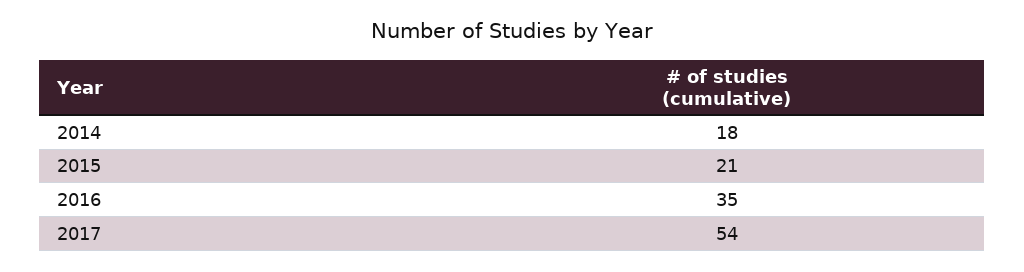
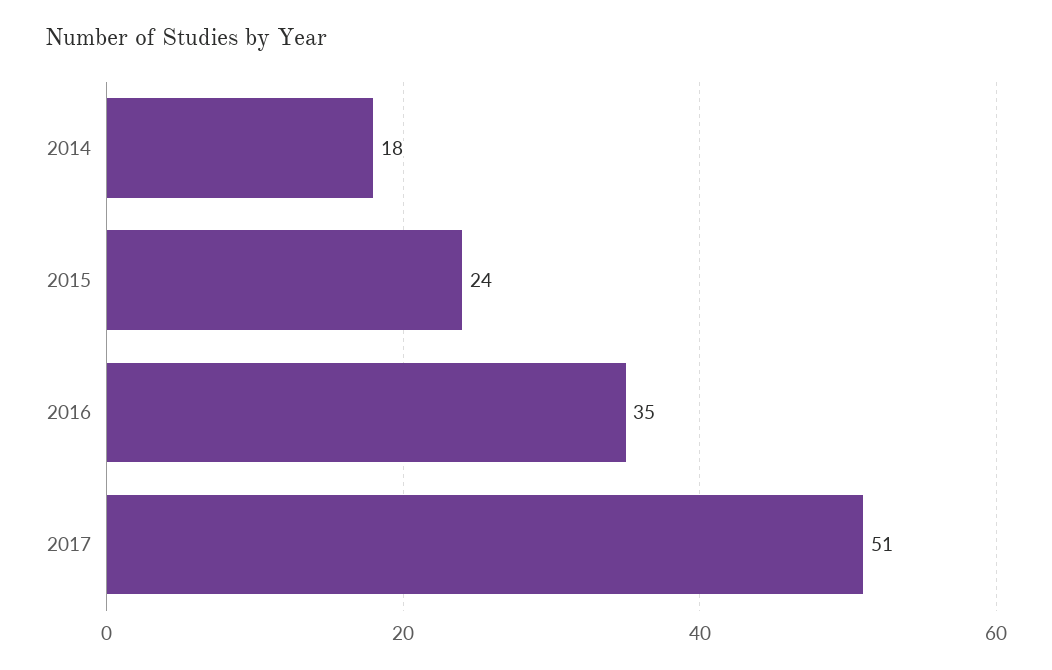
2015: 21 -> 24
2017: 54 -> 51

